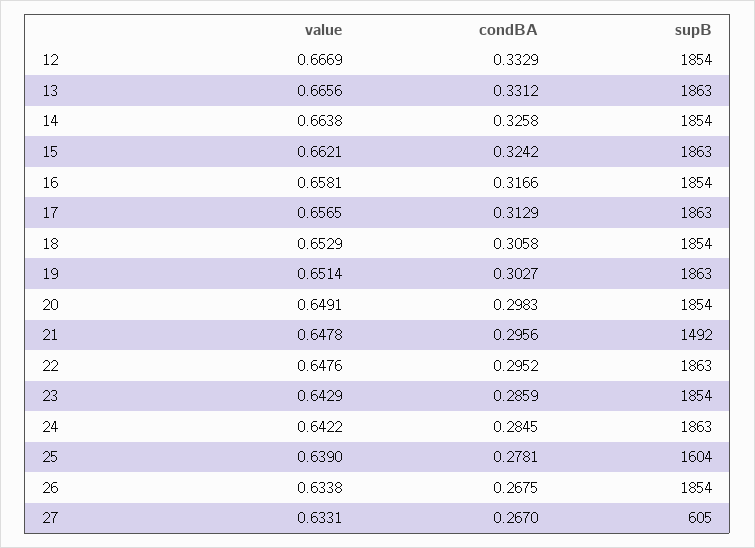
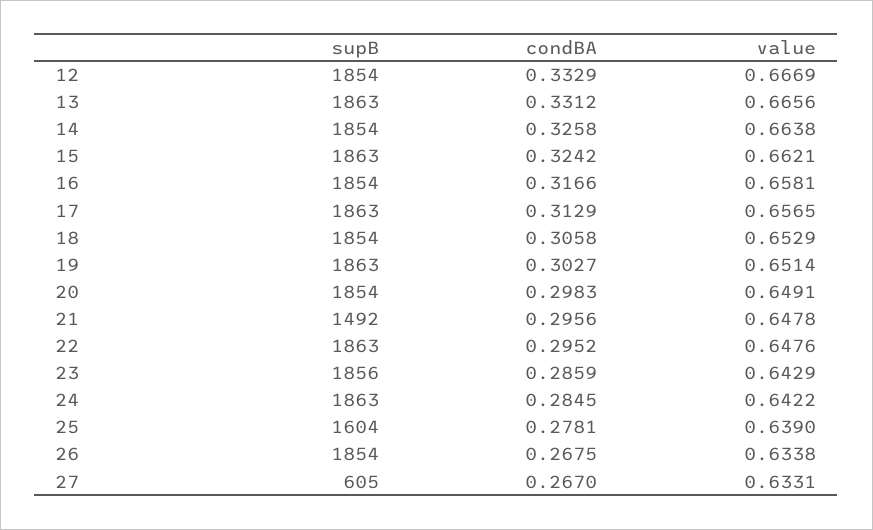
supB, 23: 1854 -> 1856

